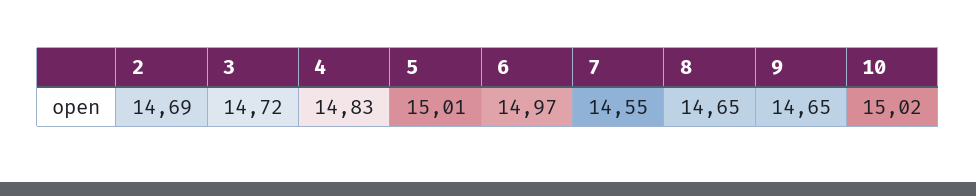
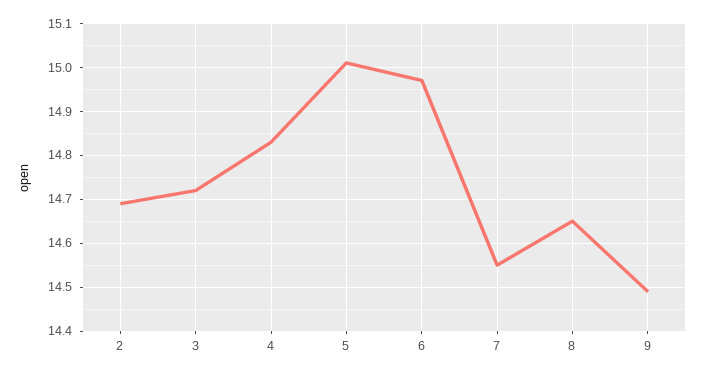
9: 14.65 -> 14.5
10: 15.02 -> none

